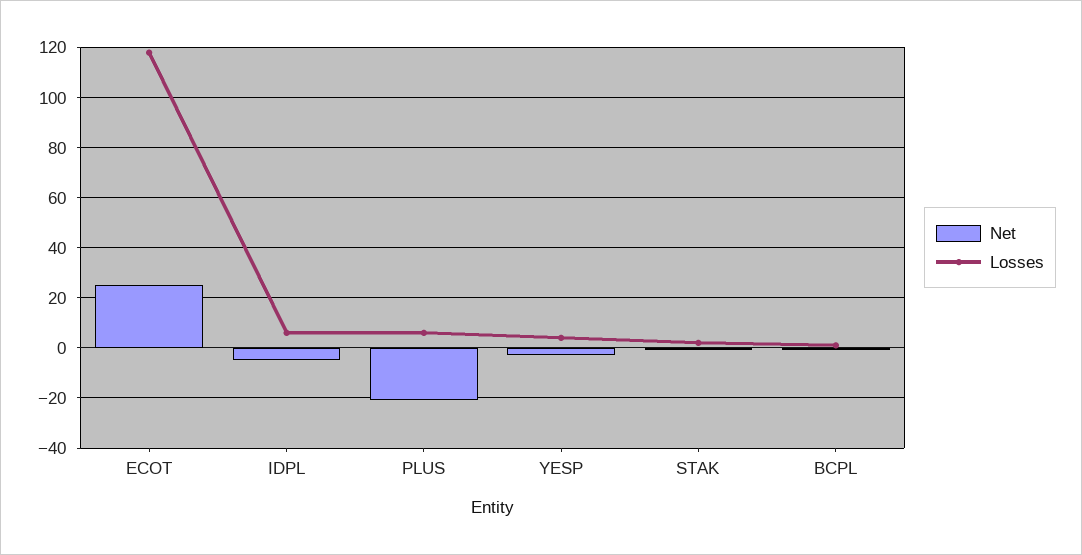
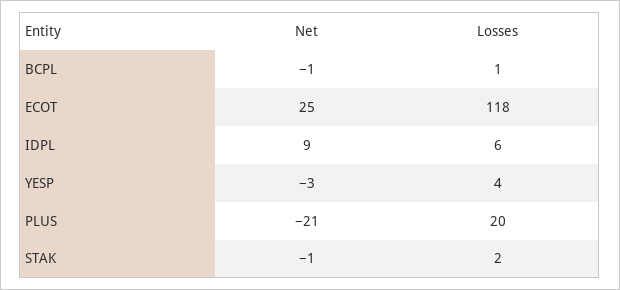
Net, IDPL: -5 -> 9
Losses, PLUS: 5 -> 20

